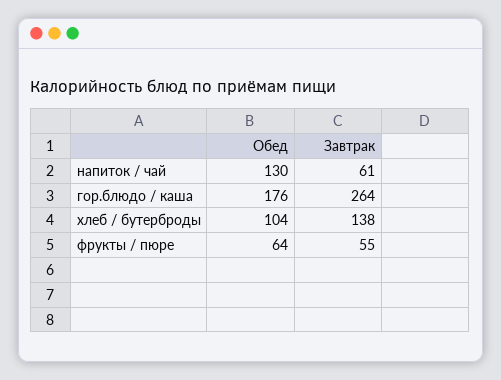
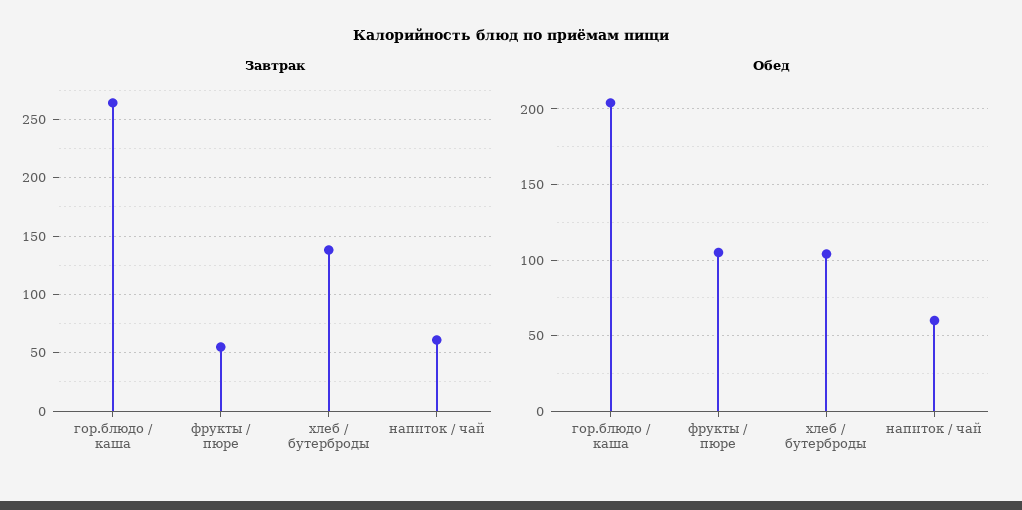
Обед, напиток / чай: 130 -> 60
Обед, гор.блюдо / каша: 176 -> 205
Обед, фрукты / пюре: 64 -> 105

